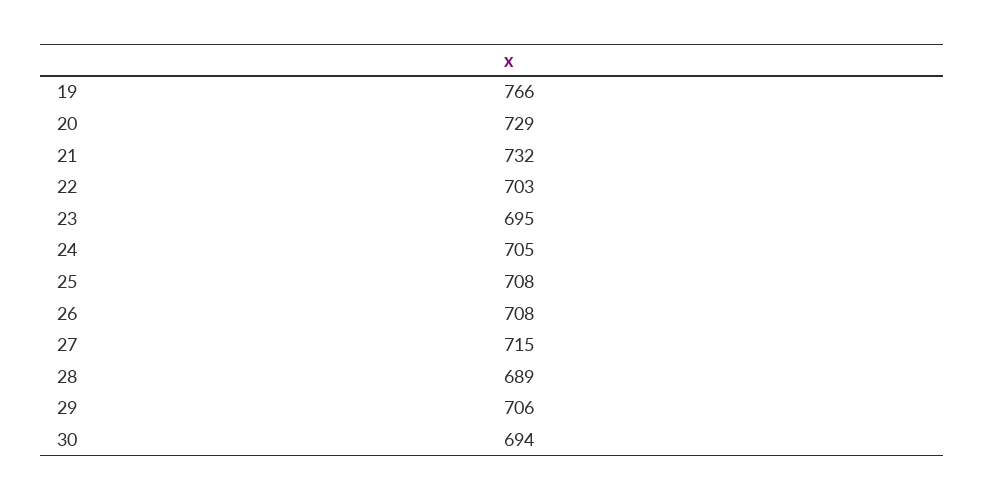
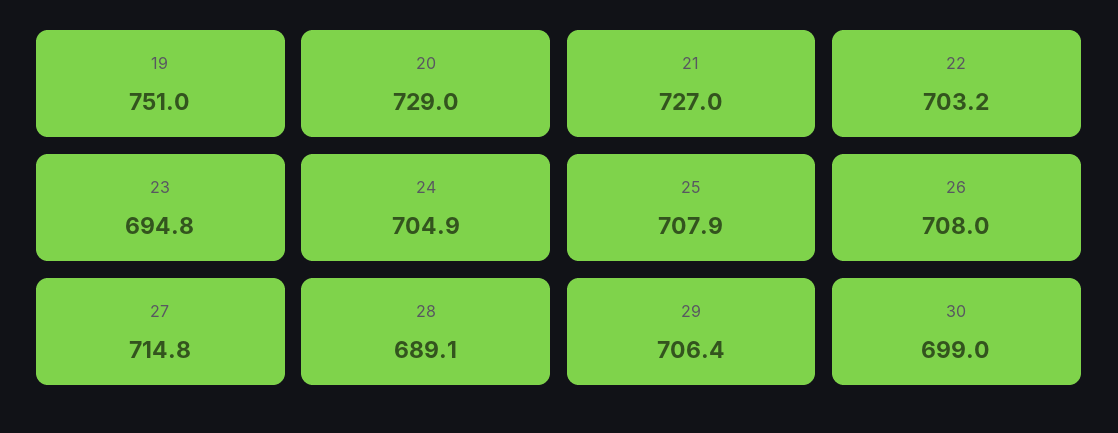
19: 766 -> 751
21: 732 -> 727
30: 694 -> 699

